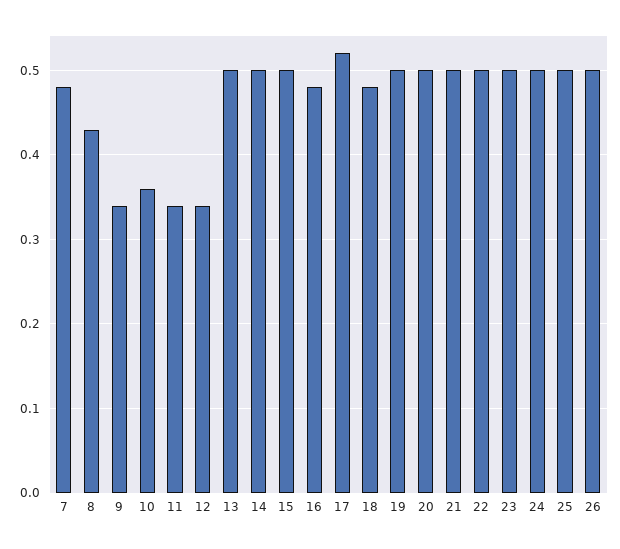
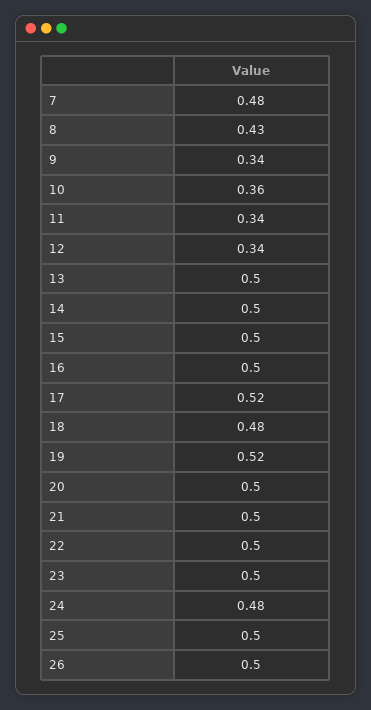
16: 0.48 -> 0.5
19: 0.5 -> 0.52
24: 0.5 -> 0.48

